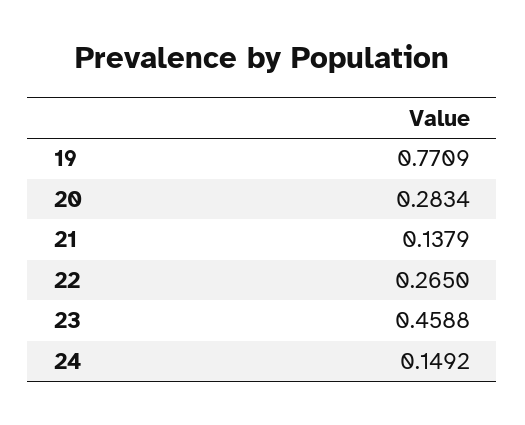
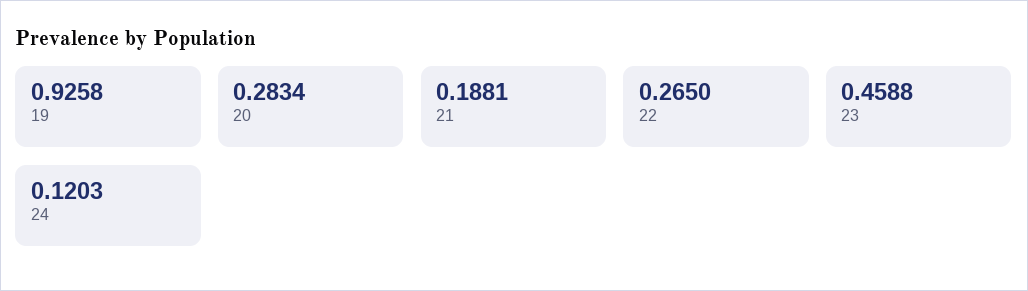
19: 0.7709 -> 0.9258
21: 0.1379 -> 0.1881
24: 0.1492 -> 0.1203

